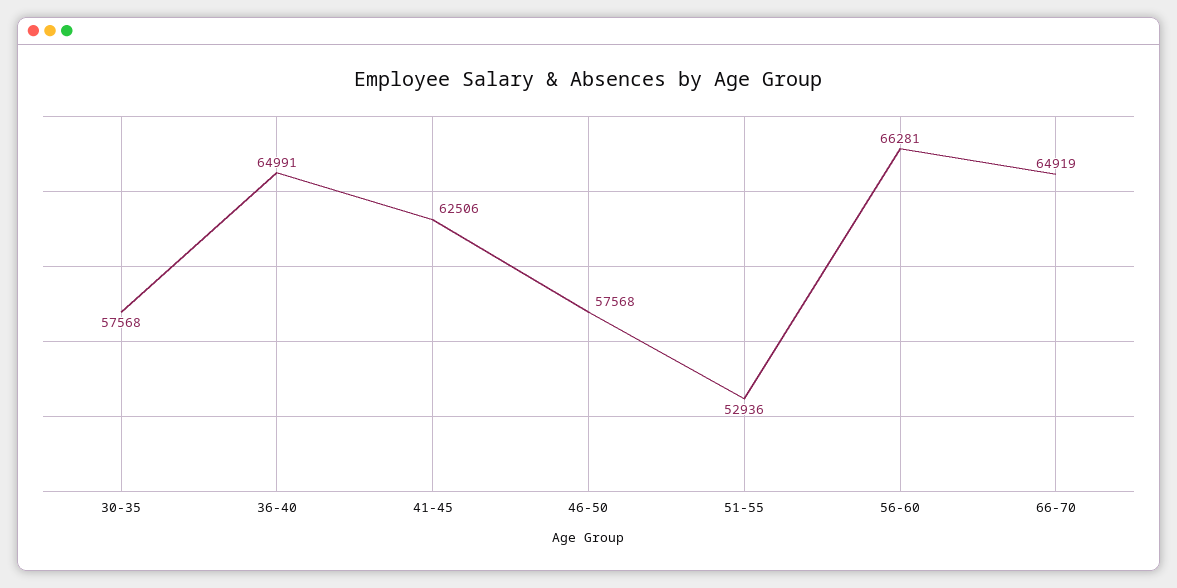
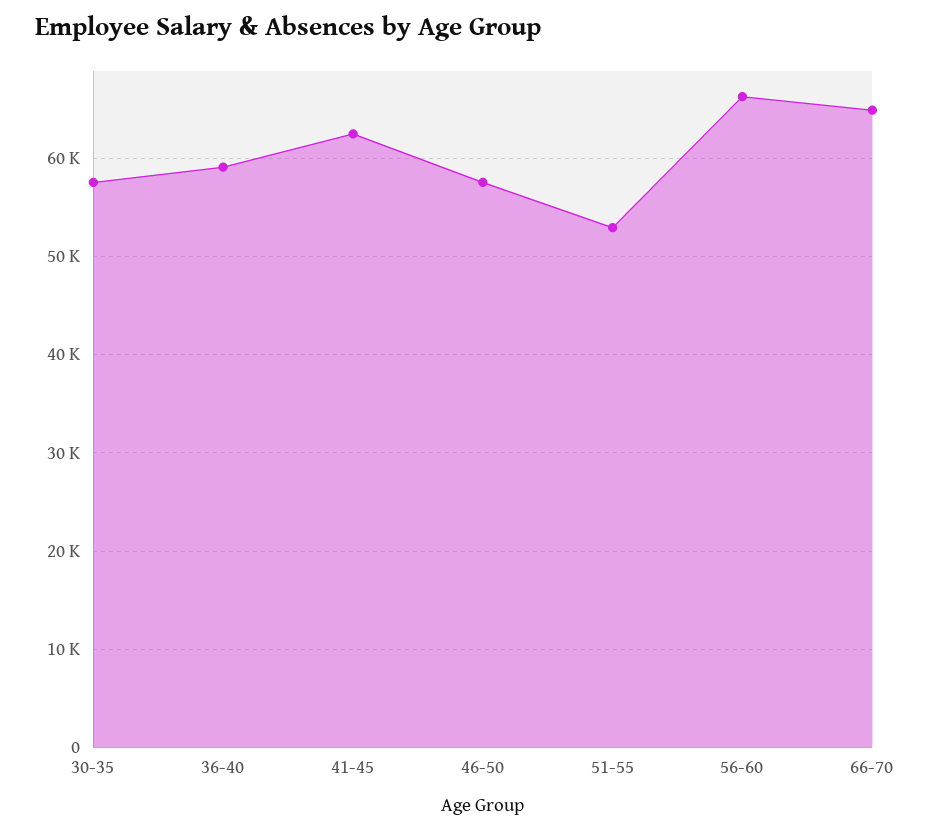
36-40: 64991 -> 59000

